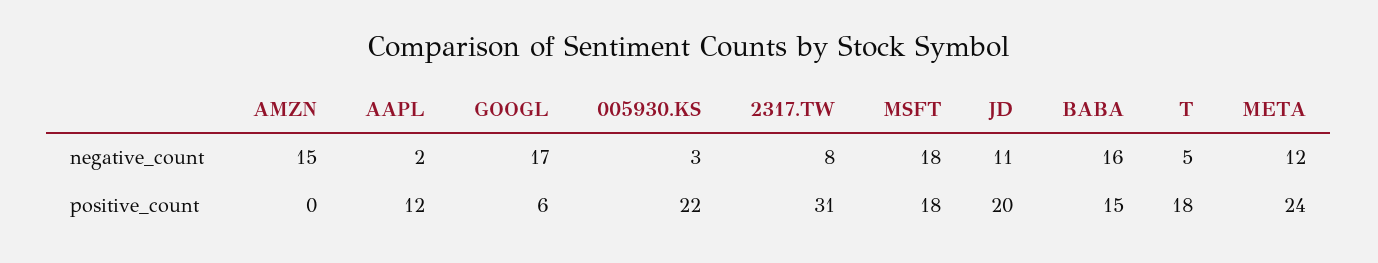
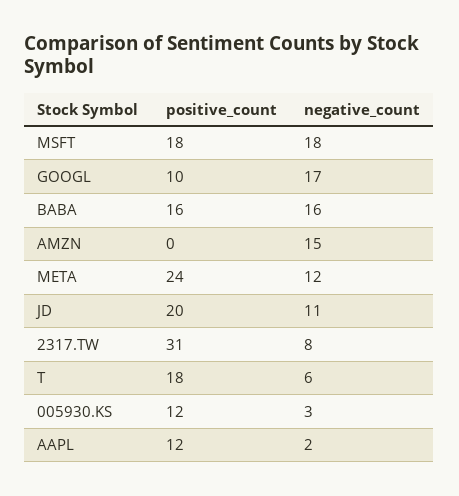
T, negative_count: 5 -> 6
GOOGL, positive_count: 6 -> 10
005930.KS, positive_count: 22 -> 12
BABA, positive_count: 15 -> 16

